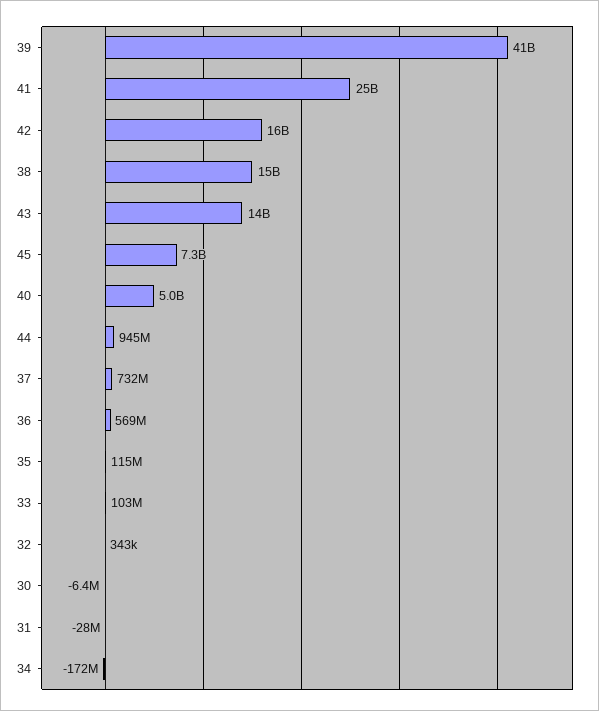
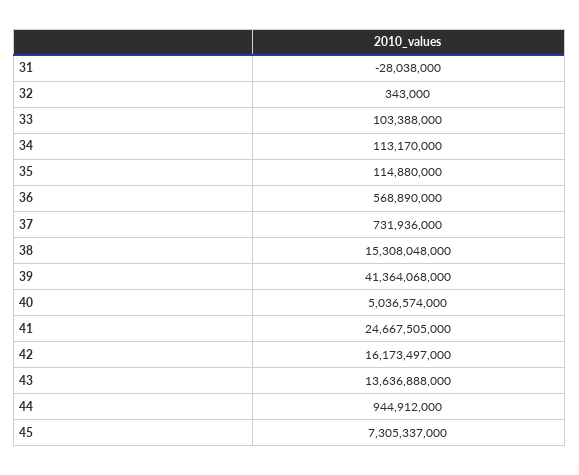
30: -6400000 -> none
34: -172000000 -> 113170000

